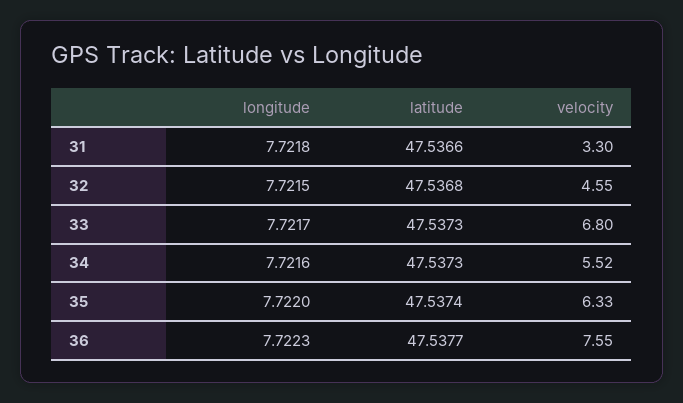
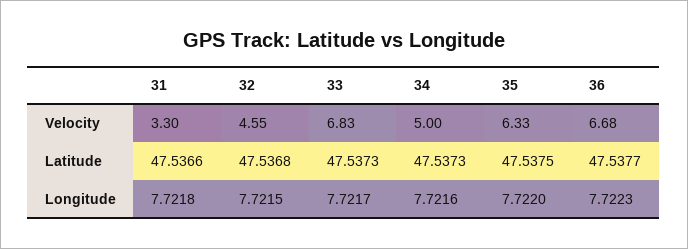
velocity, 33: 6.8 -> 6.83
velocity, 34: 5.52 -> 5
latitude, 35: 47.5374 -> 47.5375
velocity, 36: 7.55 -> 6.68

